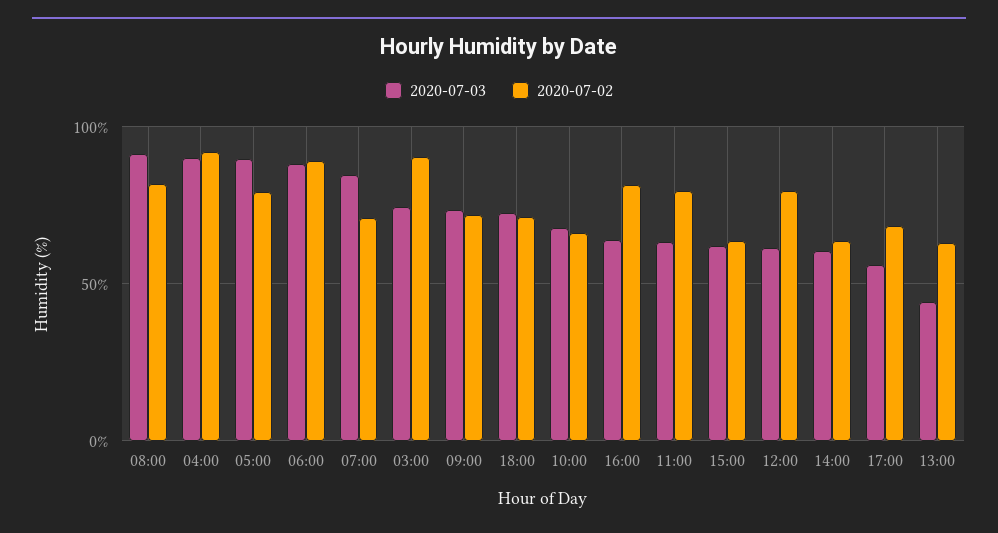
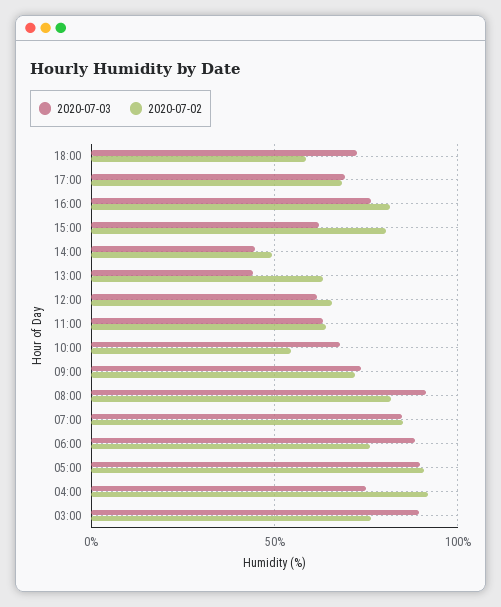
2020-07-03, 04:00: 90 -> 75
2020-07-02, 05:00: 80 -> 90
2020-07-02, 06:00: 90 -> 75
2020-07-02, 07:00: 70 -> 85
2020-07-03, 03:00: 75 -> 90
2020-07-02, 03:00: 90 -> 75
2020-07-02, 18:00: 70 -> 60
2020-07-02, 10:00: 65 -> 55
2020-07-03, 16:00: 65 -> 75
2020-07-02, 11:00: 80 -> 65
2020-07-02, 15:00: 65 -> 80
2020-07-02, 12:00: 80 -> 65
2020-07-03, 14:00: 60 -> 45
2020-07-02, 14:00: 65 -> 50
2020-07-03, 17:00: 55 -> 70

